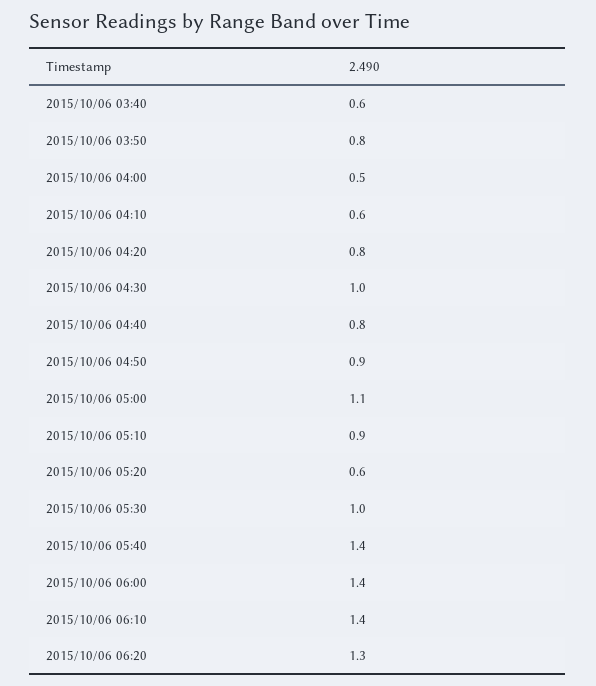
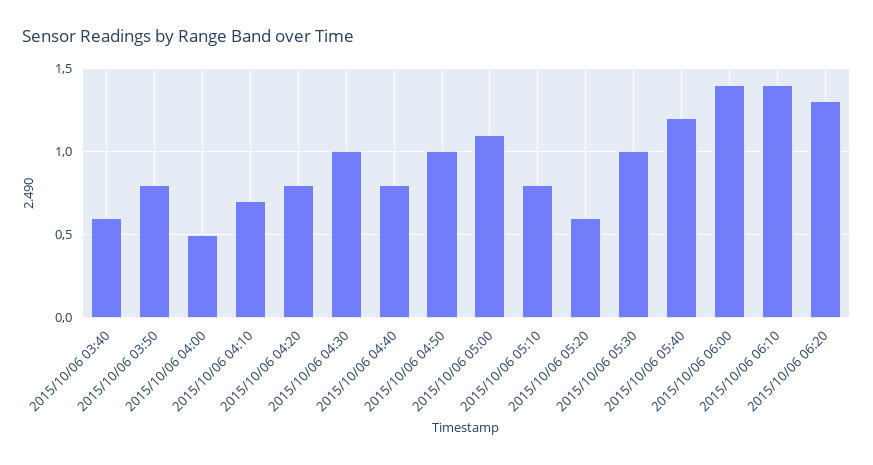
2015/10/06 04:10: 0.6 -> 0.7
2015/10/06 04:50: 0.9 -> 1
2015/10/06 05:10: 0.9 -> 0.8
2015/10/06 05:40: 1.4 -> 1.2

